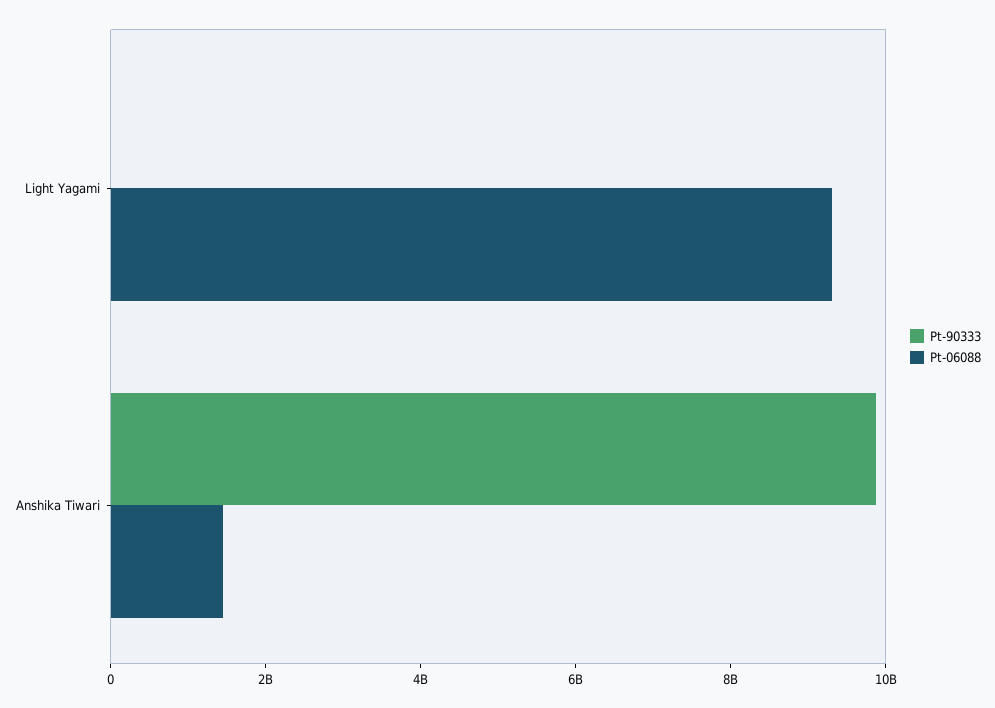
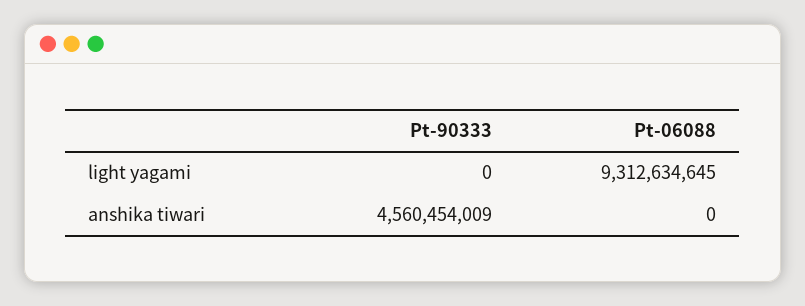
Pt-90333, Anshika Tiwari: 10000000000 -> 4560454009
Pt-06088, Anshika Tiwari: 1500000000 -> 0

